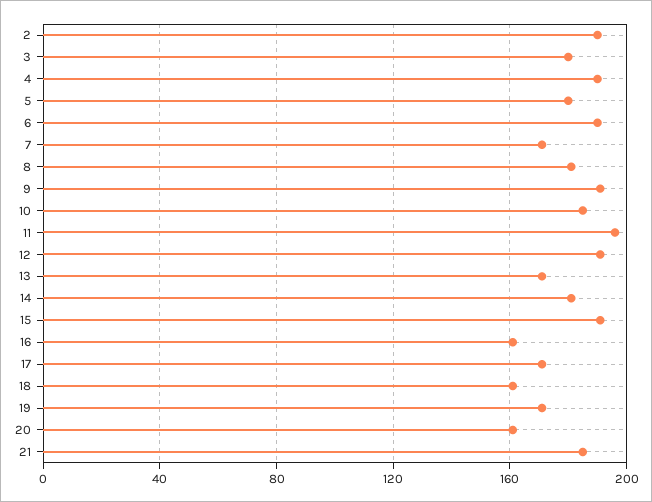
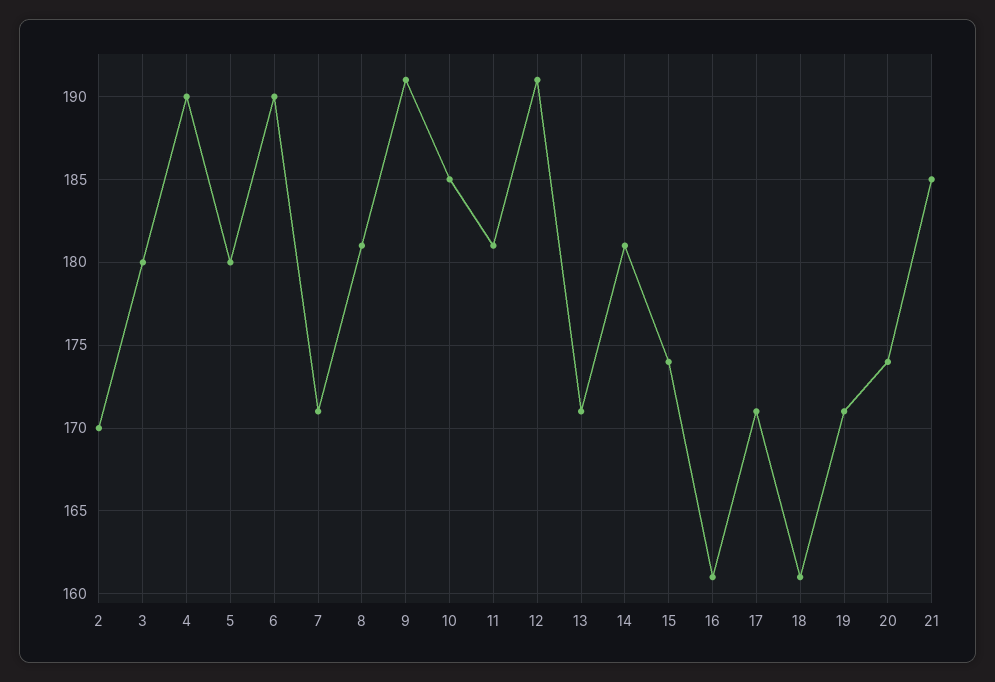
2: 190 -> 170
11: 195 -> 181
15: 190 -> 174
20: 160 -> 174

